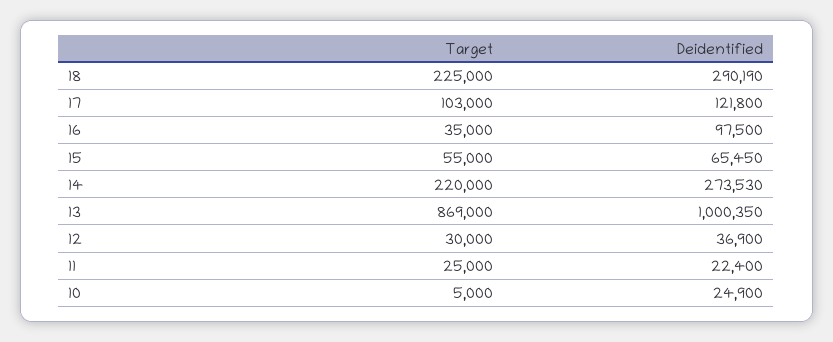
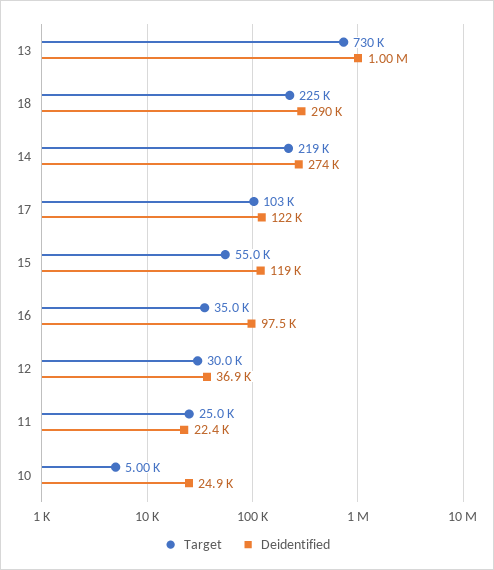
Deidentified, 15: 65450 -> 119000
Target, 14: 220000 -> 219000
Target, 13: 869000 -> 730000

